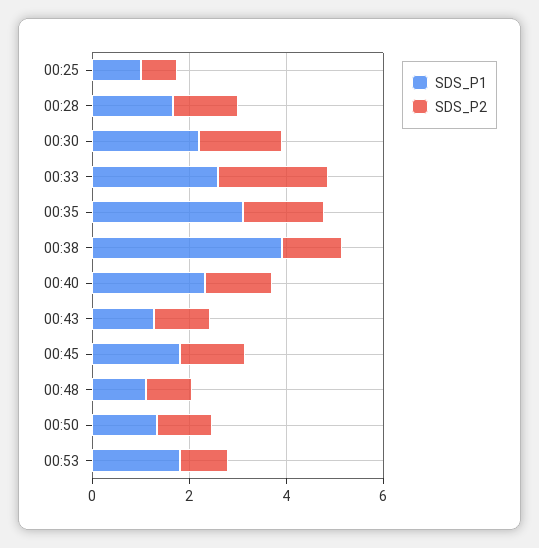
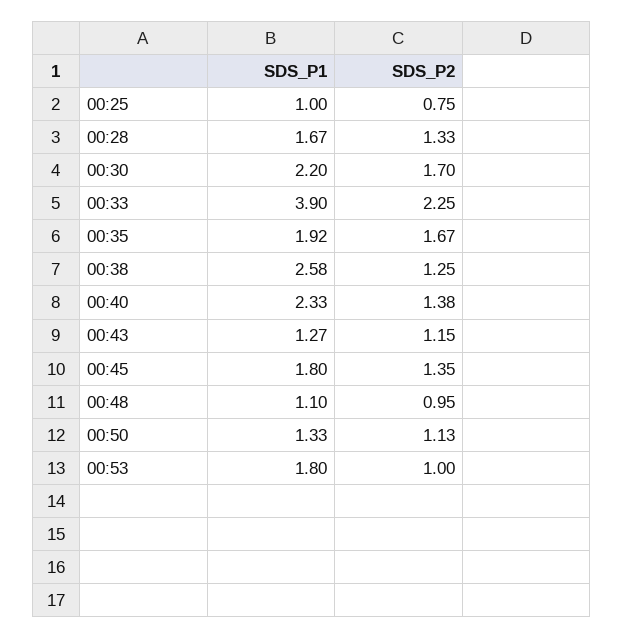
SDS_P1, 00:33: 2.5 -> 3.9
SDS_P1, 00:35: 3 -> 1.92
SDS_P1, 00:38: 4 -> 2.58

